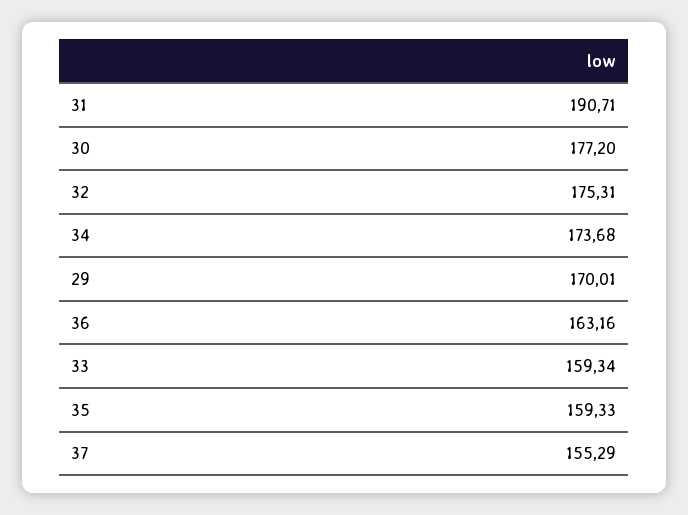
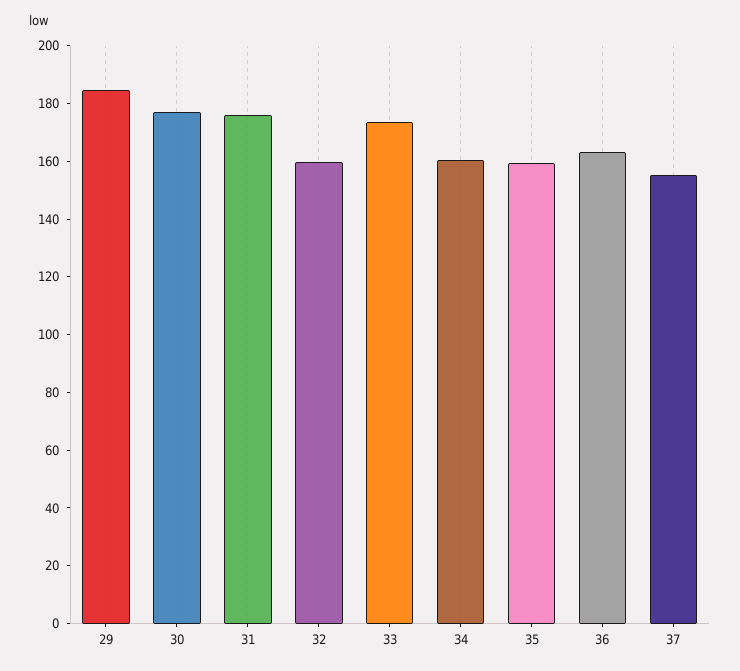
31: 190.71 -> 175
32: 175.31 -> 160
34: 173.68 -> 160
29: 170.01 -> 185
33: 159.34 -> 175

